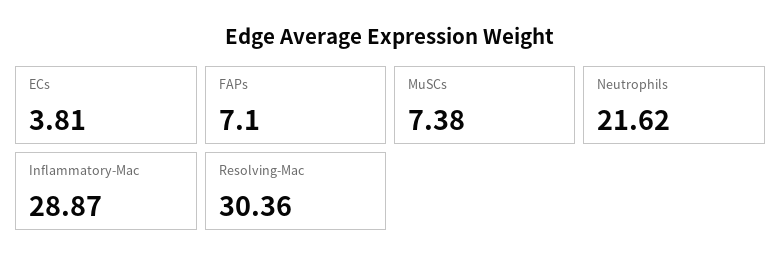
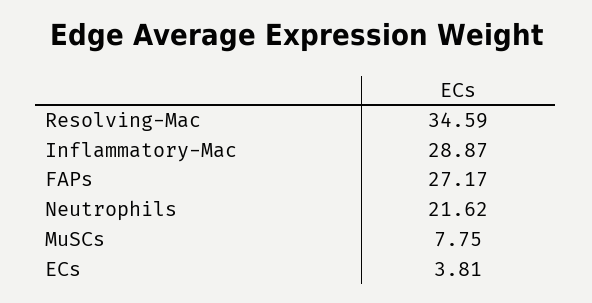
FAPs: 7.1 -> 27.17
MuSCs: 7.38 -> 7.75
Resolving-Mac: 30.36 -> 34.59

